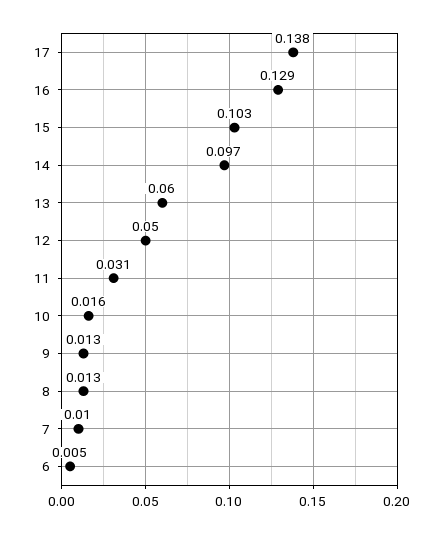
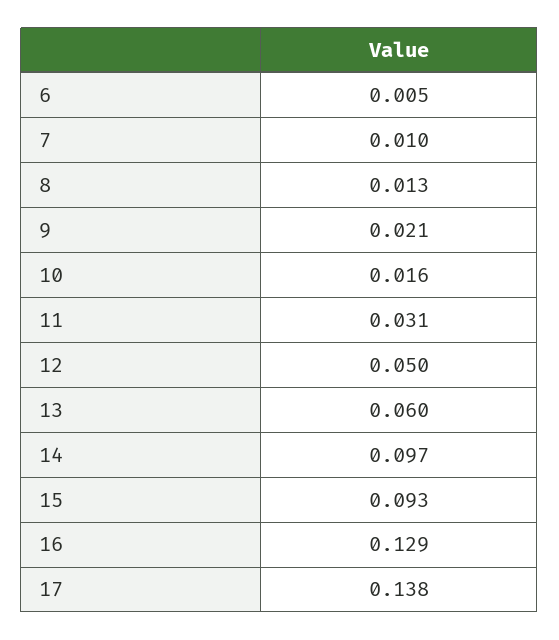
15: 0.103 -> 0.093
9: 0.013 -> 0.021

